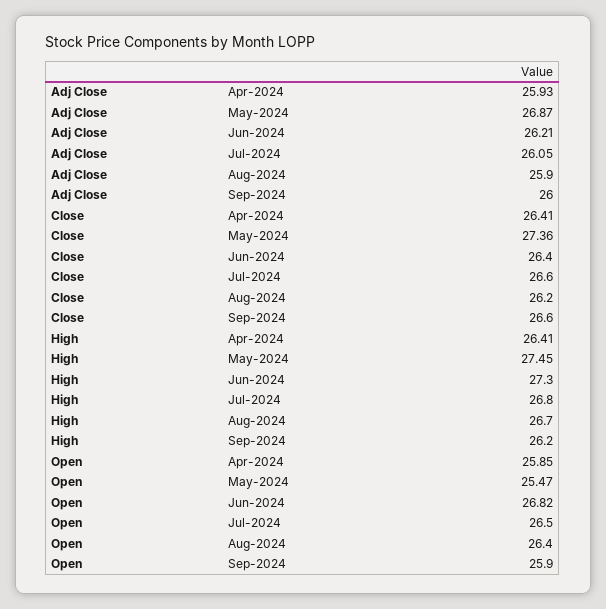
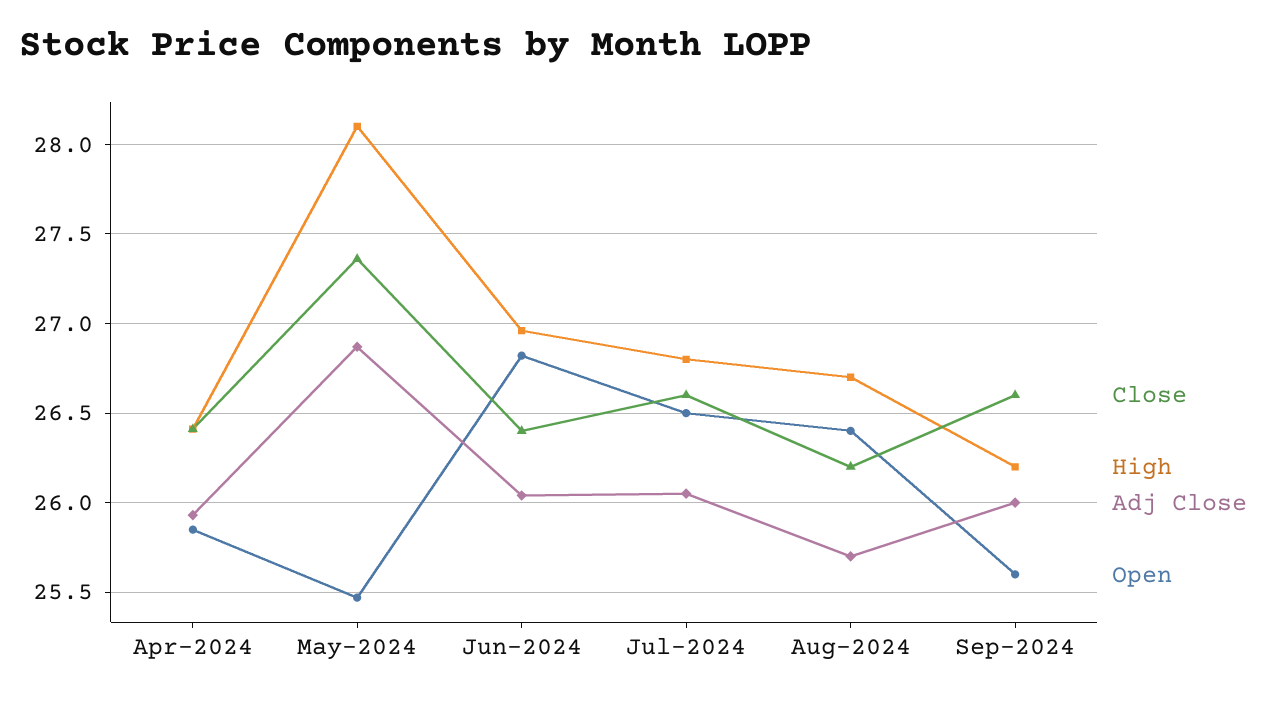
Adj Close, Jun-2024: 26.21 -> 26.05
Adj Close, Aug-2024: 25.9 -> 25.7
High, May-2024: 27.45 -> 28.1
High, Jun-2024: 27.3 -> 26.95
Open, Sep-2024: 25.9 -> 25.6

